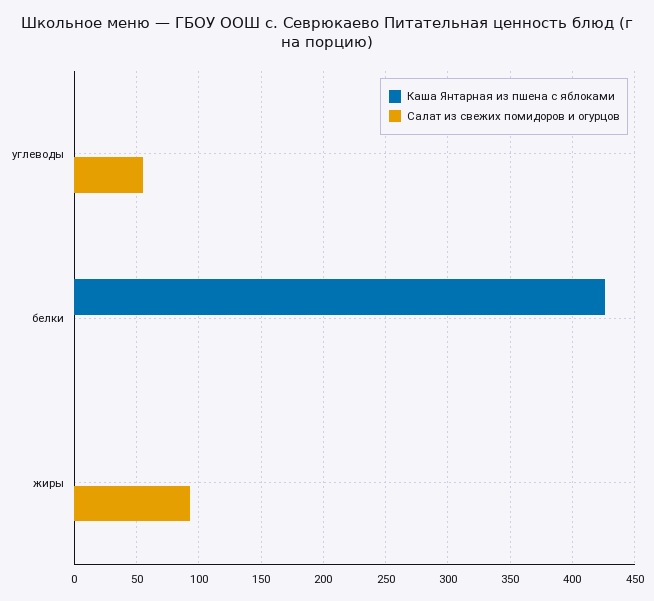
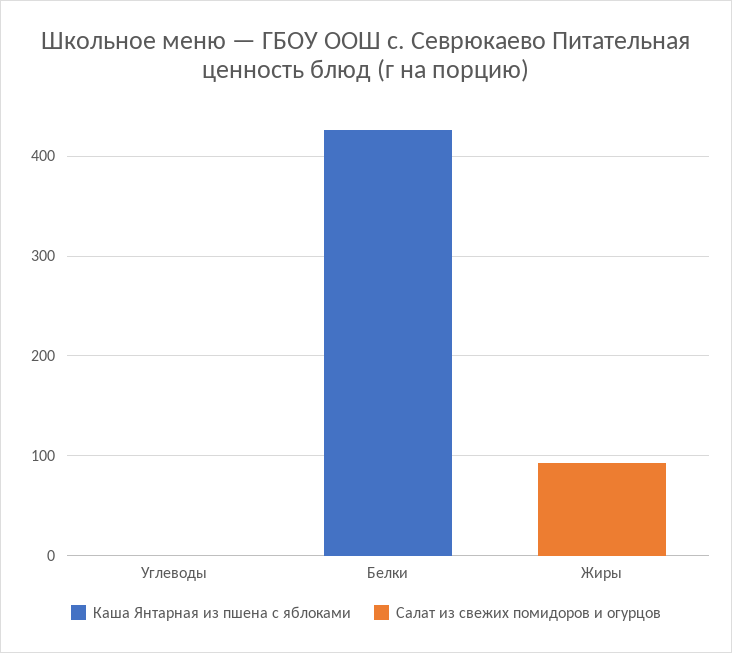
Салат из свежих помидоров и огурцов, углеводы: 55 -> 0

